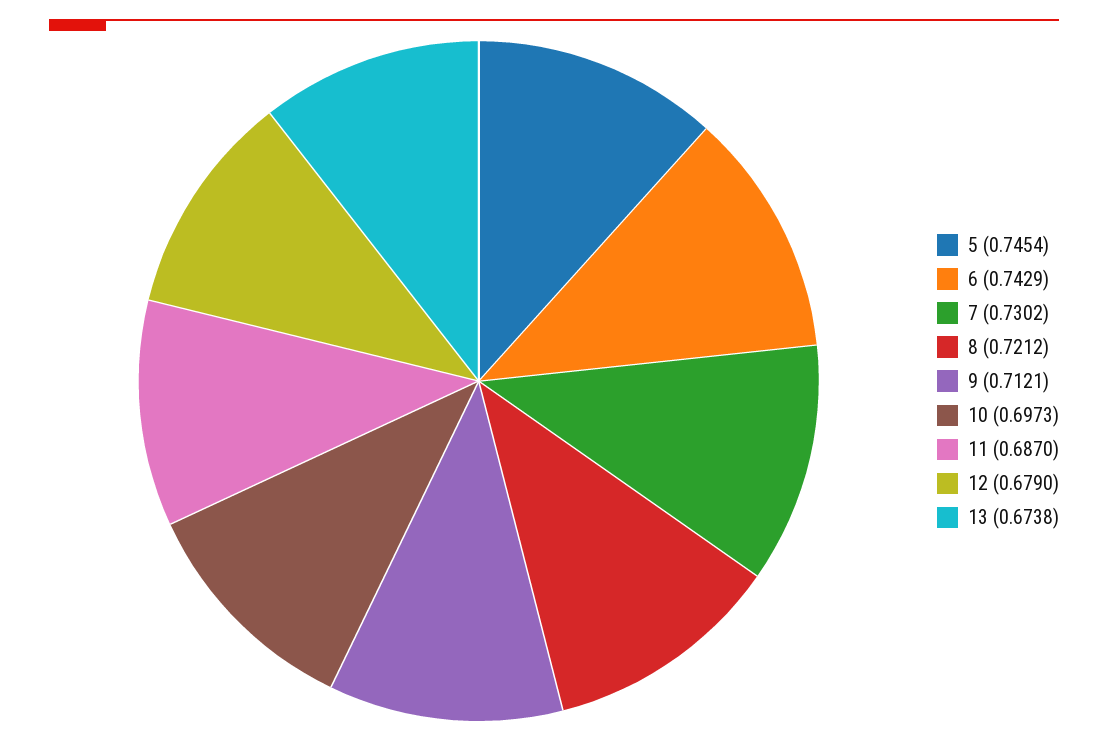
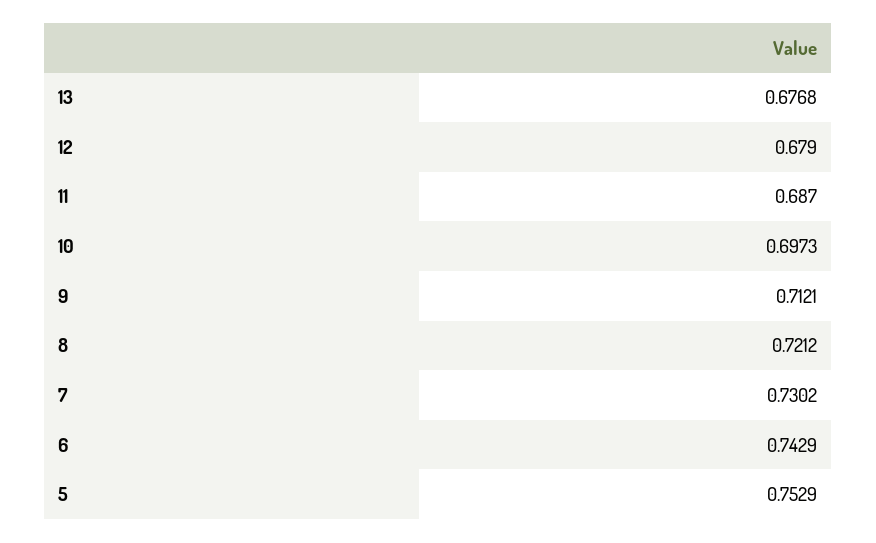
5: 0.7454 -> 0.7529
13: 0.6738 -> 0.6768

